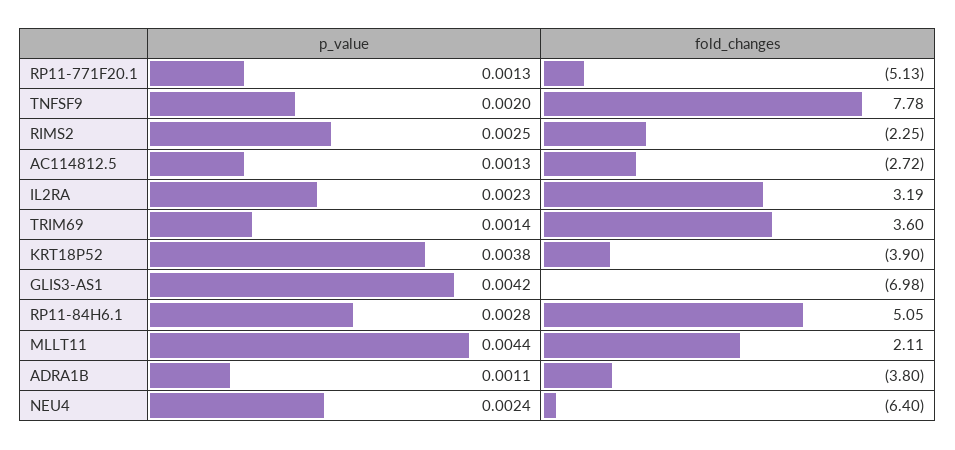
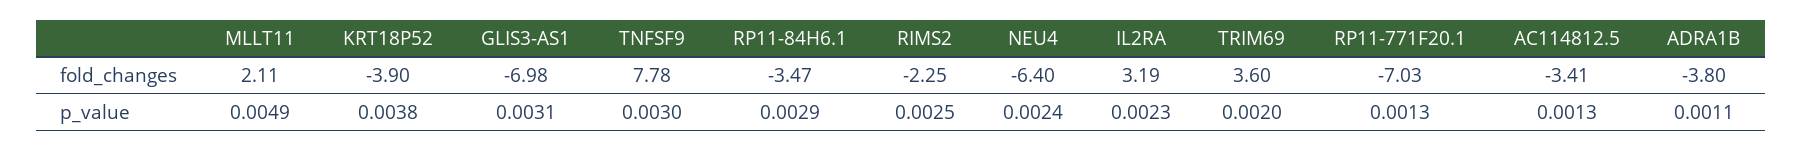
fold_changes, RP11-771F20.1: -5.13 -> -7.03
p_value, TNFSF9: 0.002 -> 0.003
fold_changes, AC114812.5: -2.72 -> -3.41
p_value, TRIM69: 0.0014 -> 0.002
p_value, GLIS3-AS1: 0.0042 -> 0.0031
p_value, RP11-84H6.1: 0.0028 -> 0.0029
fold_changes, RP11-84H6.1: 5.05 -> -3.47
p_value, MLLT11: 0.0044 -> 0.0049

